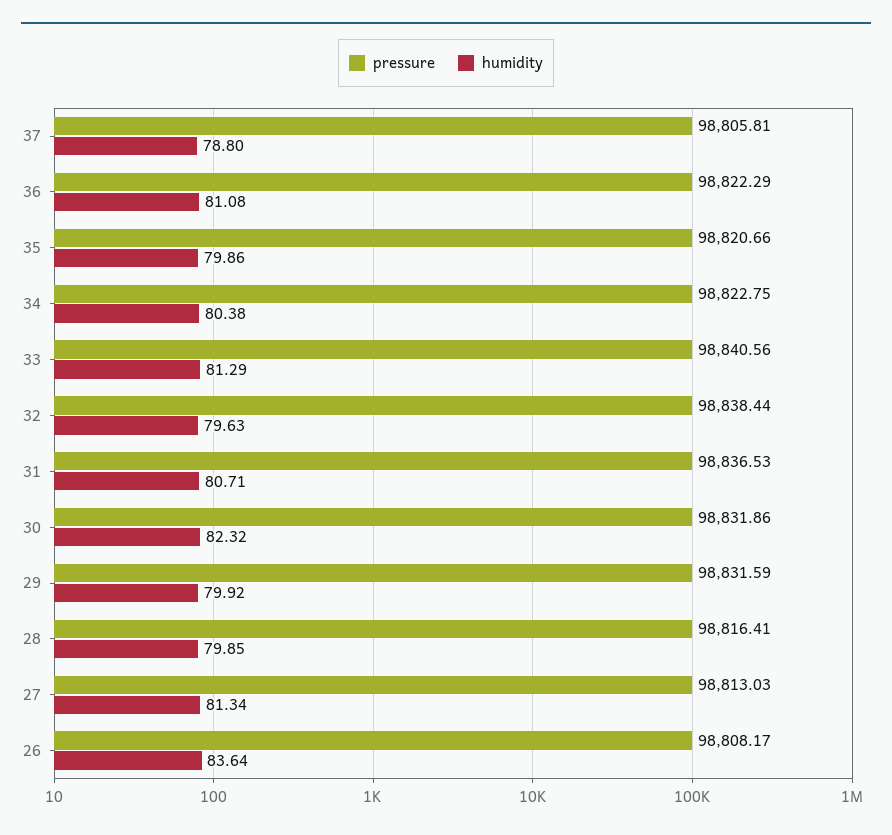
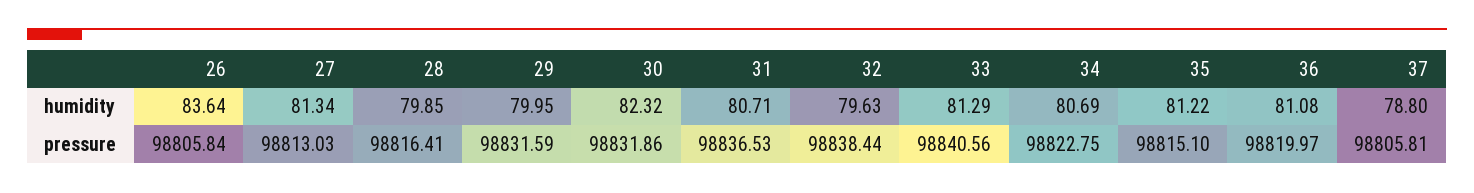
pressure, 36: 98822.29 -> 98819.97
pressure, 35: 98820.66 -> 98815.1
humidity, 35: 79.86 -> 81.22
humidity, 34: 80.38 -> 80.69
humidity, 29: 79.92 -> 79.95
pressure, 26: 98808.17 -> 98805.84

